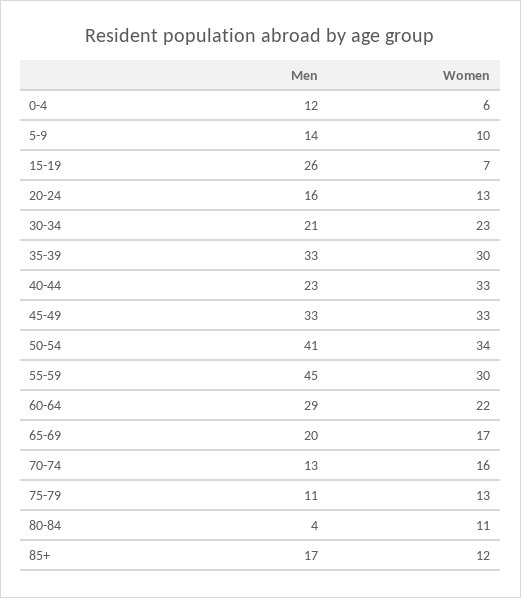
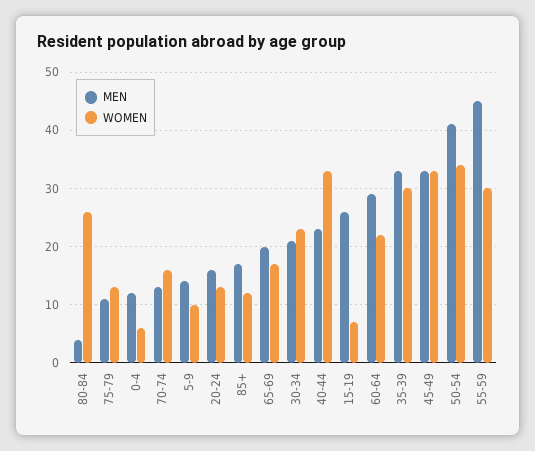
Women, 80-84: 11 -> 25

